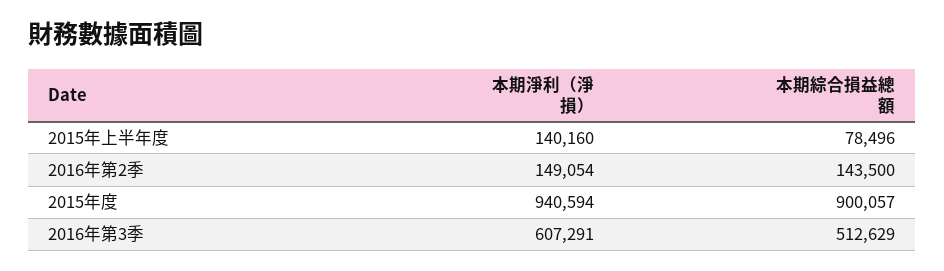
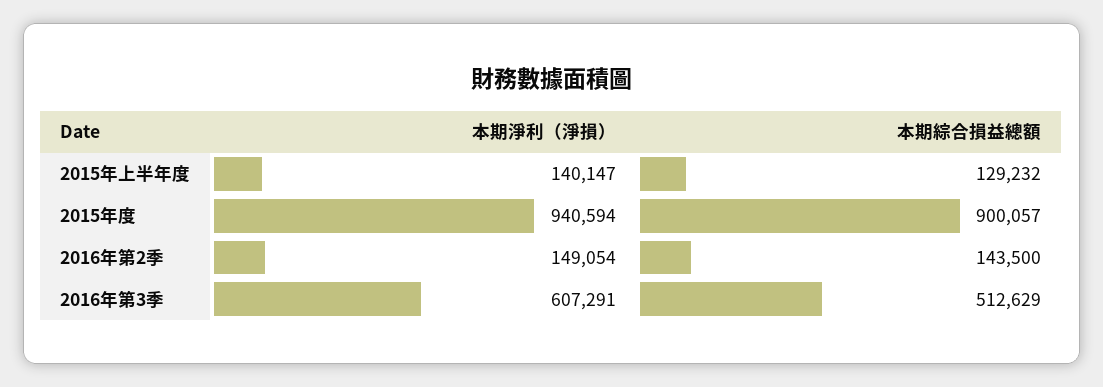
本期淨利（淨損）, 2015年上半年度: 140160 -> 140147
本期綜合損益總額, 2015年上半年度: 78496 -> 129232

